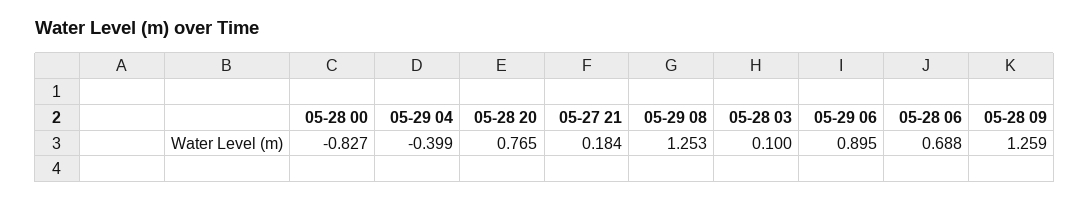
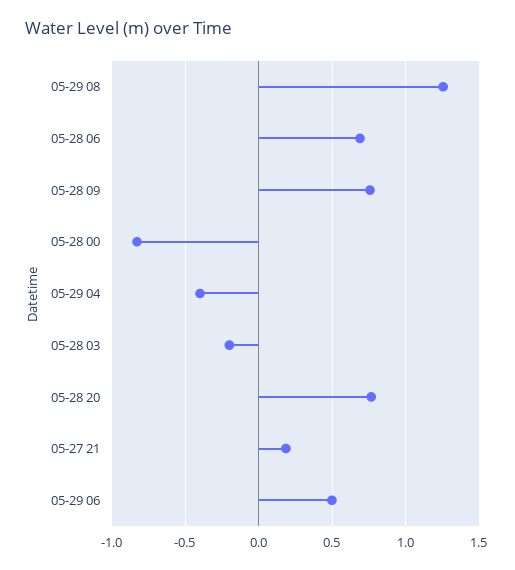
05-28 03: 0.1 -> -0.2
05-29 06: 0.895 -> 0.5
05-28 09: 1.259 -> 0.75

